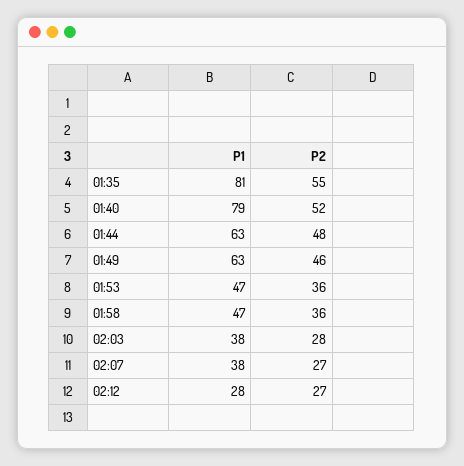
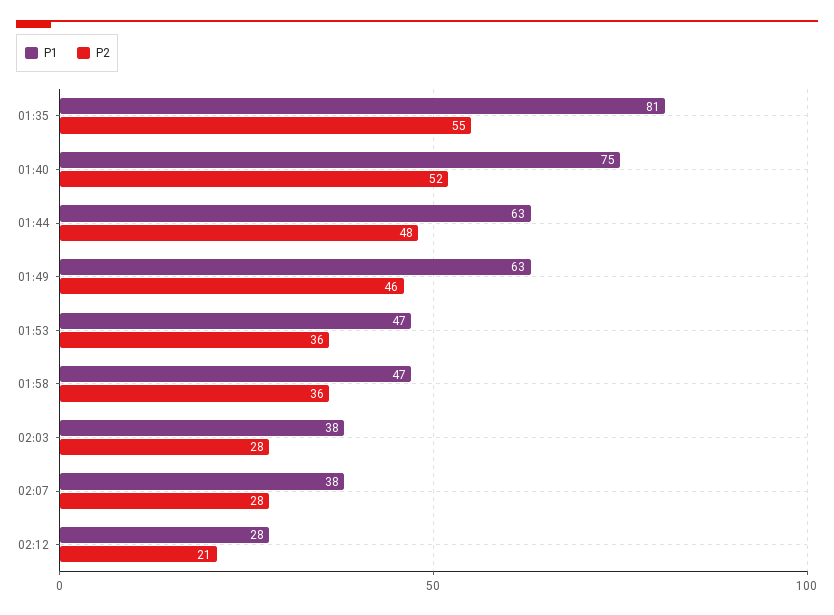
P1, 01:40: 79 -> 75
P2, 02:07: 27 -> 28
P2, 02:12: 27 -> 21

